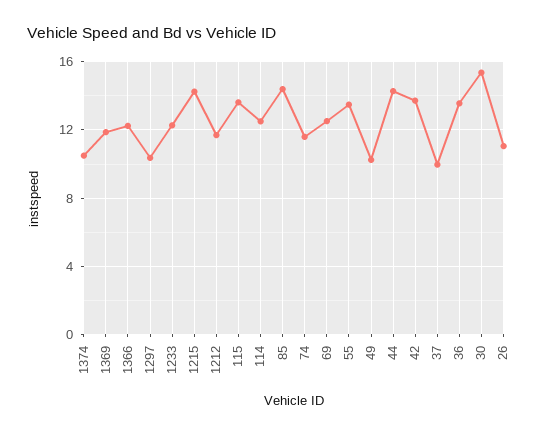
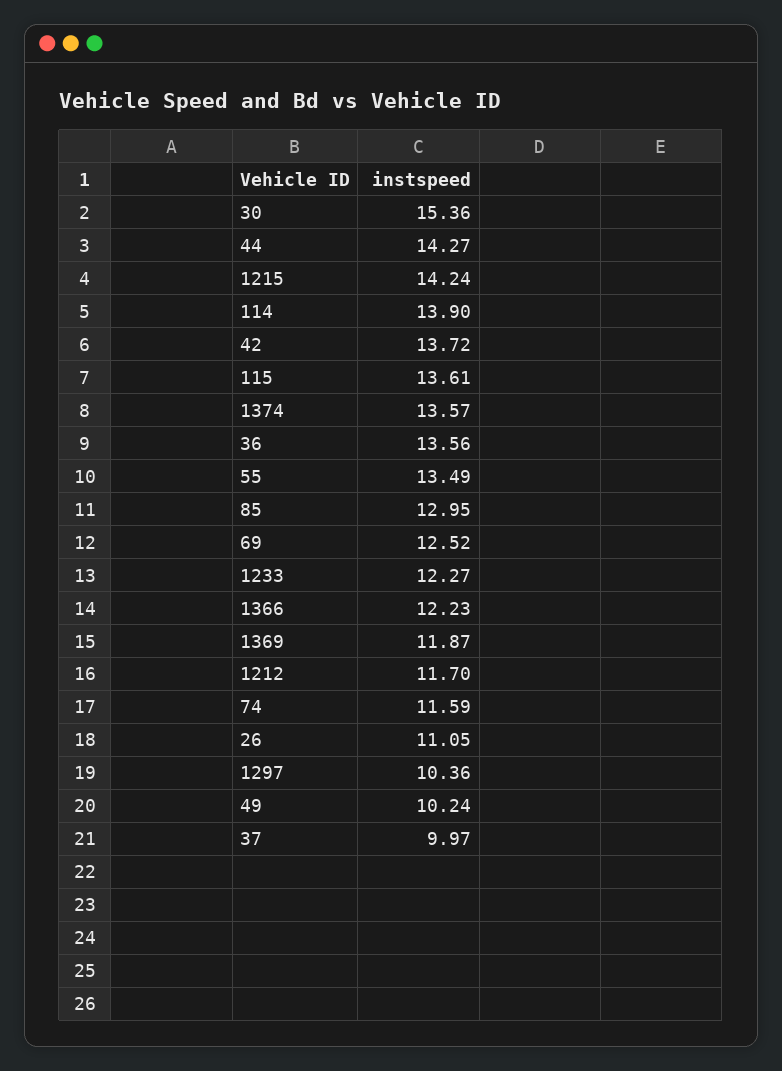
1374: 10.5 -> 13.57
114: 12.5 -> 13.9
85: 14.5 -> 12.95

